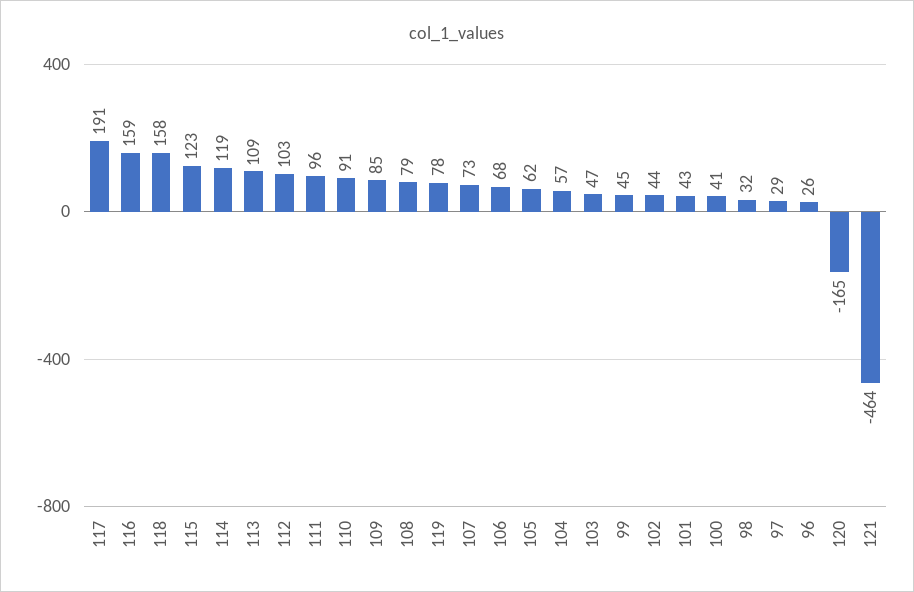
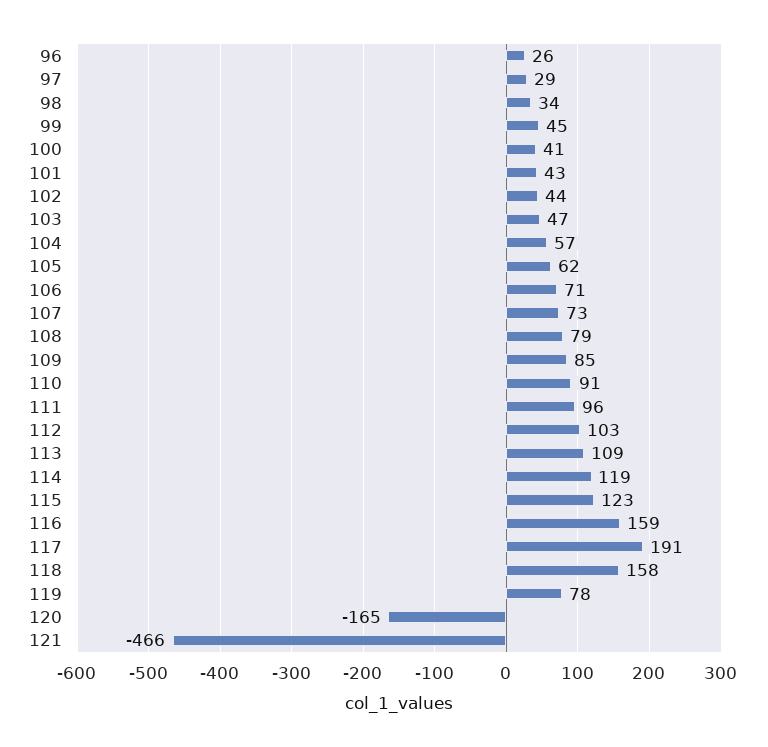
106: 68 -> 71
98: 32 -> 34
121: -464 -> -466

